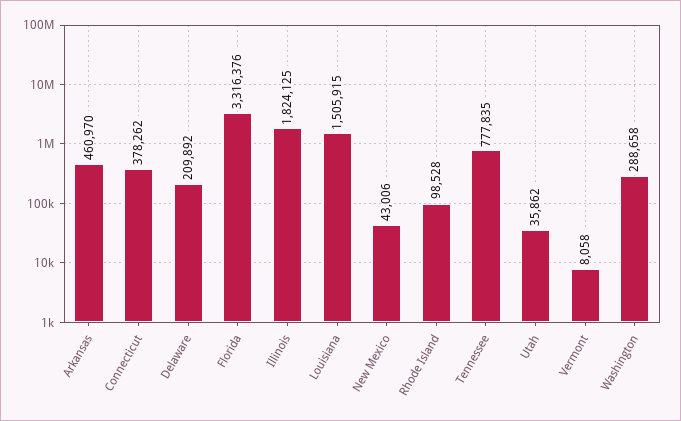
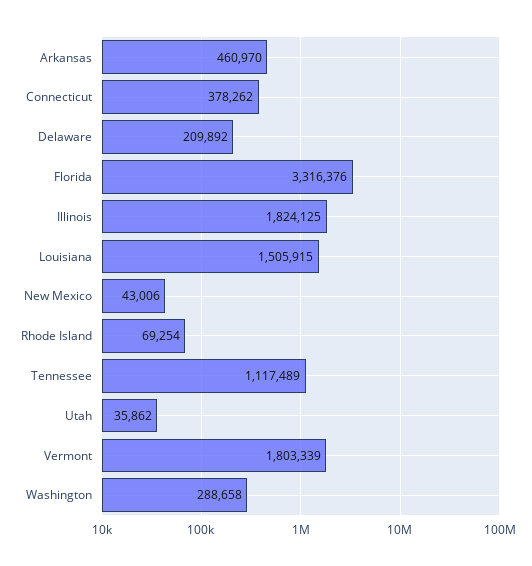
Rhode Island: 98528 -> 69254
Tennessee: 777835 -> 1117489
Vermont: 8058 -> 1803339

